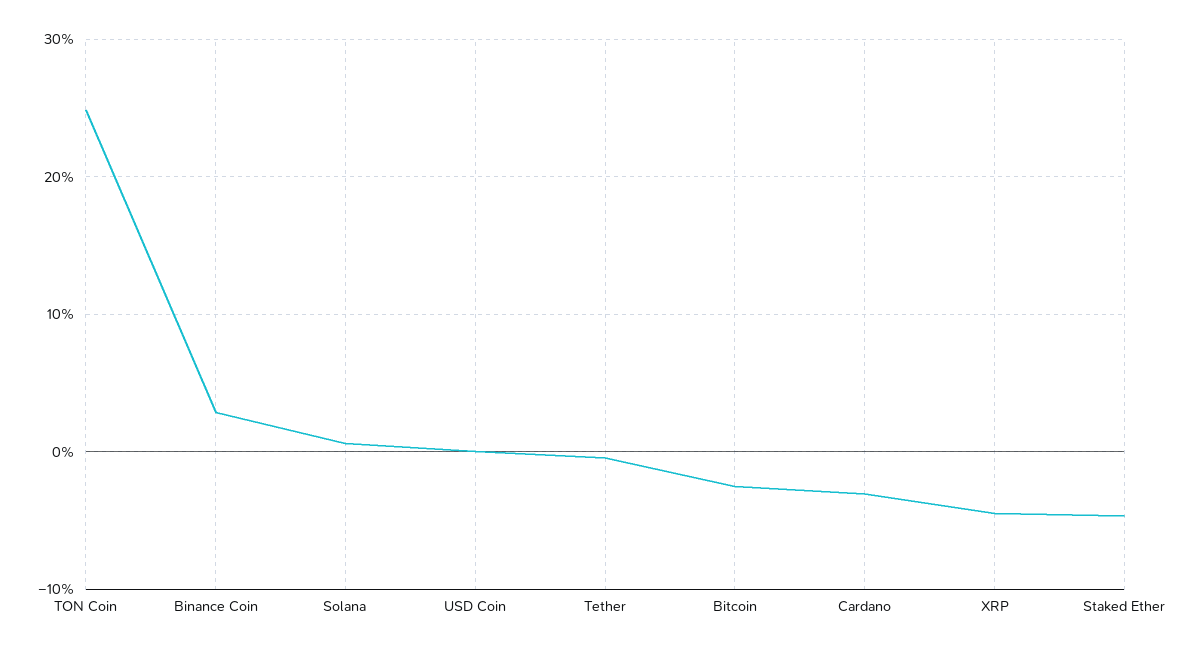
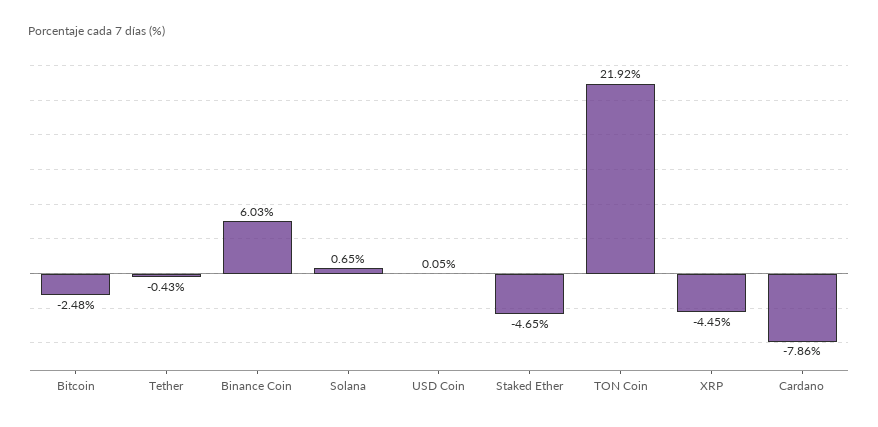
TON Coin: 25 -> 21.92
Binance Coin: 3 -> 6.03
Cardano: -3 -> -7.86

